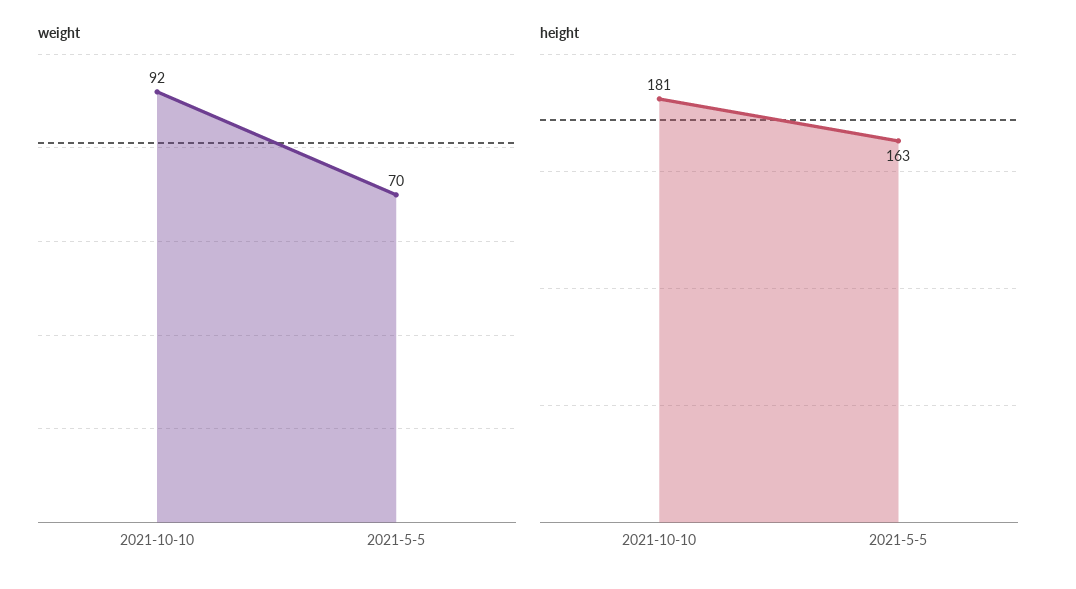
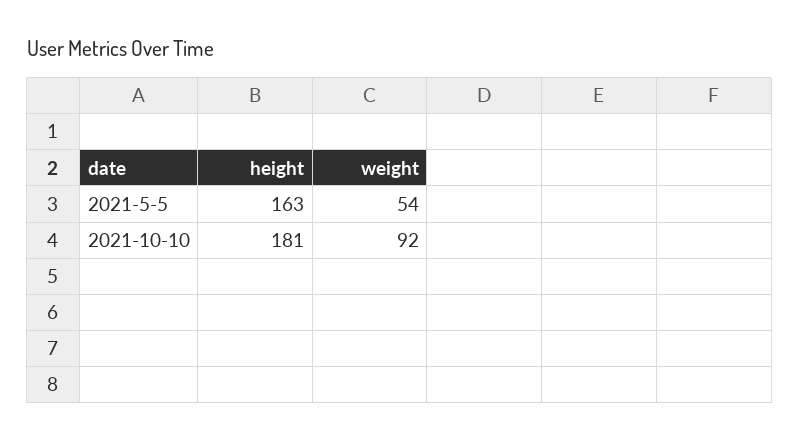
weight, 2021-5-5: 70 -> 54

